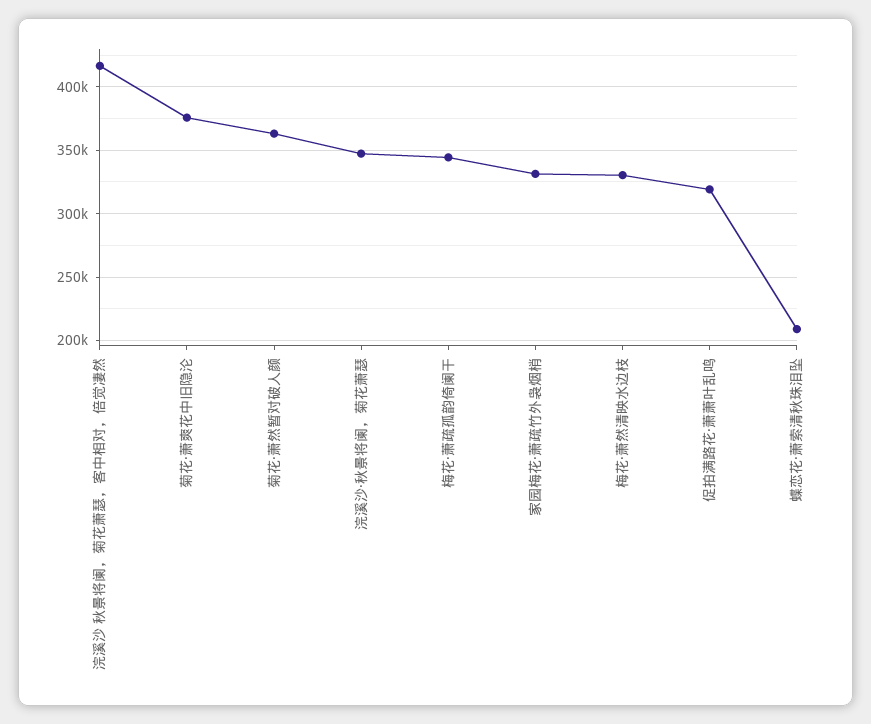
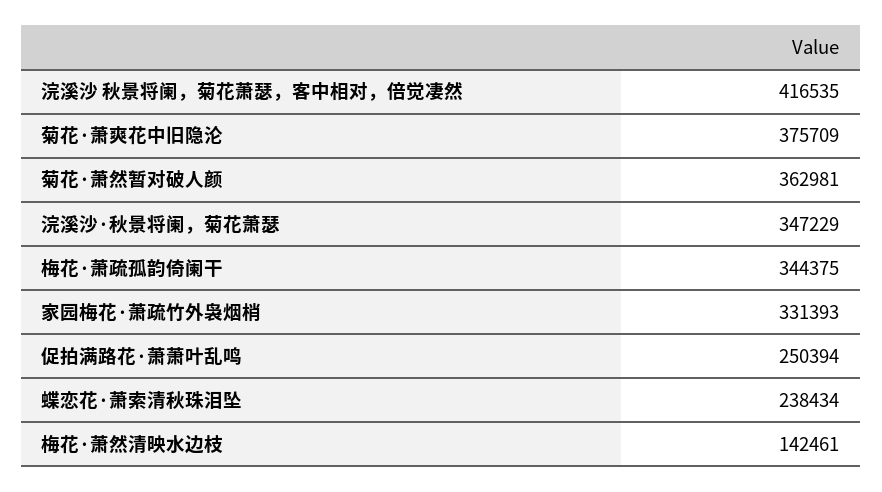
梅花·萧然清映水边枝: 330000 -> 142461
促拍满路花·萧萧叶乱鸣: 320000 -> 250394
蝶恋花·萧索清秋珠泪坠: 210000 -> 238434

